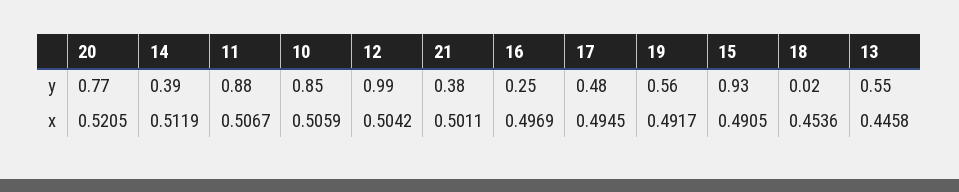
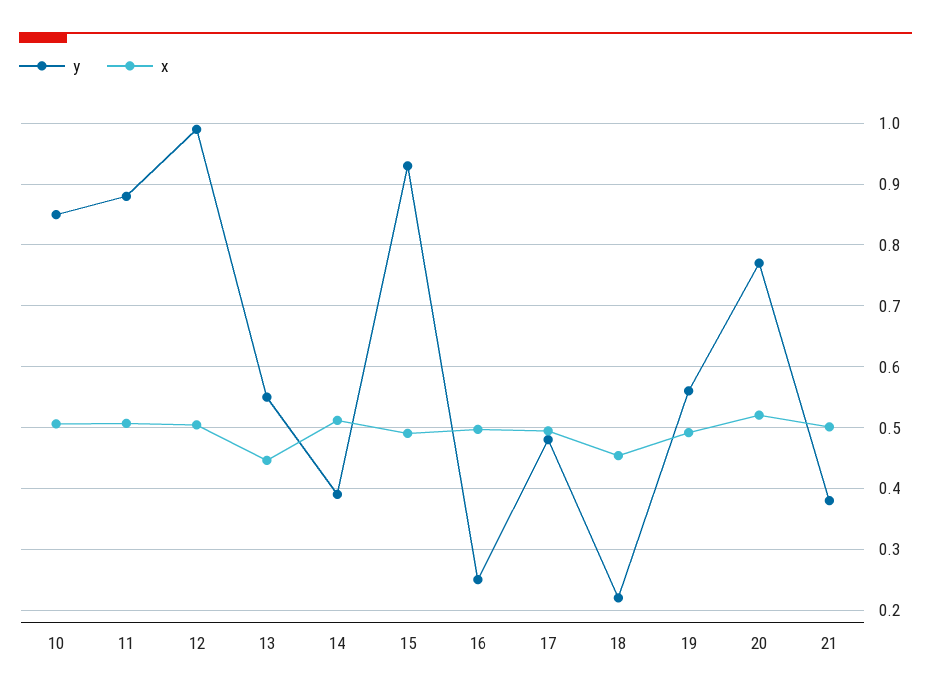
y, 18: 0.02 -> 0.22

